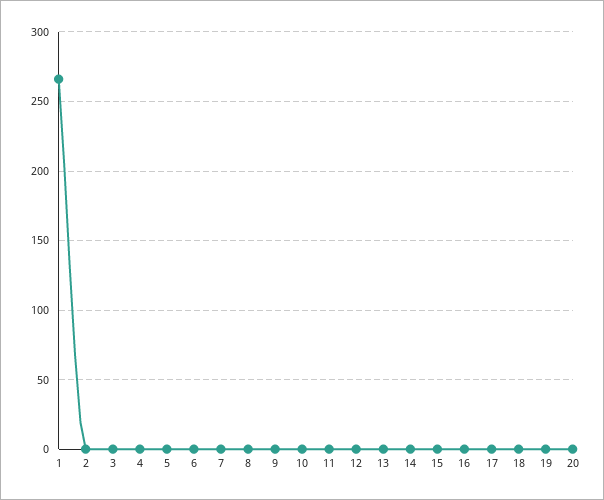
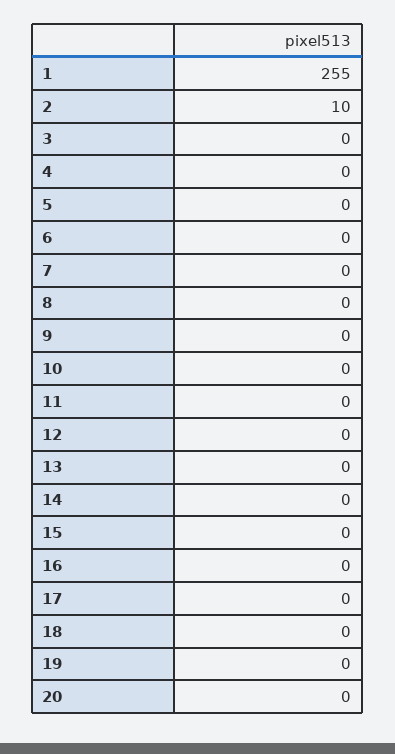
1: 265 -> 255
2: 0 -> 10

